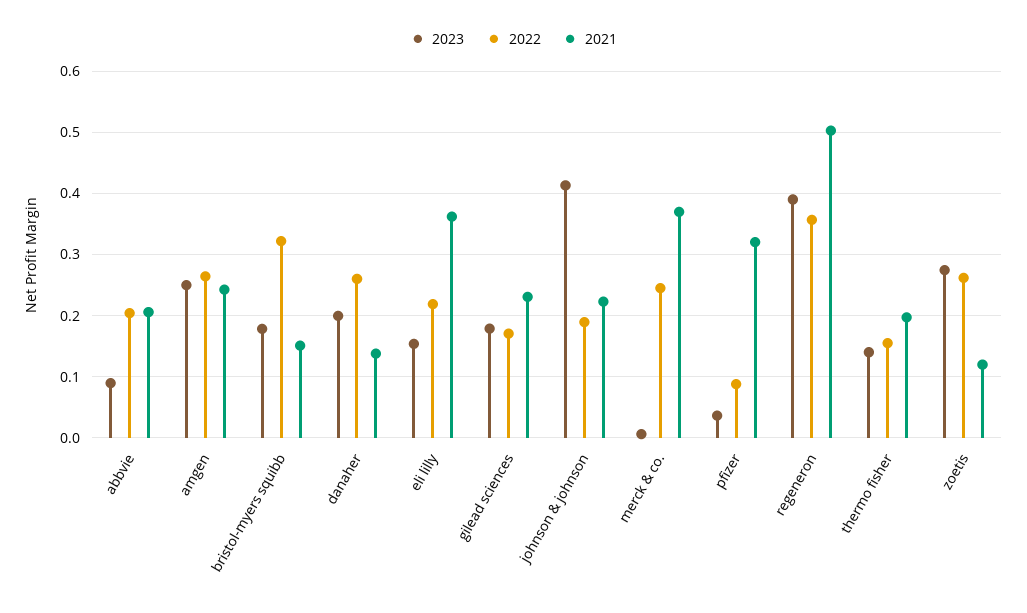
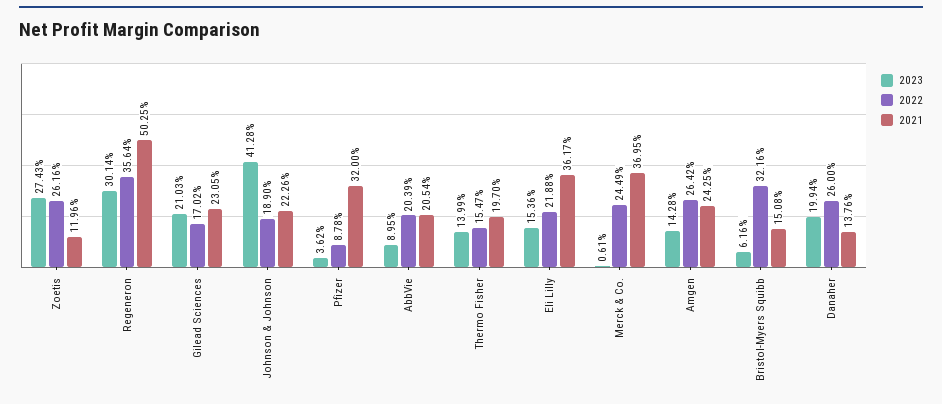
2023, amgen: 0.25 -> 0.1428
2023, bristol-myers squibb: 0.18 -> 0.0616
2023, gilead sciences: 0.18 -> 0.2103
2023, regeneron: 0.39 -> 0.3014

